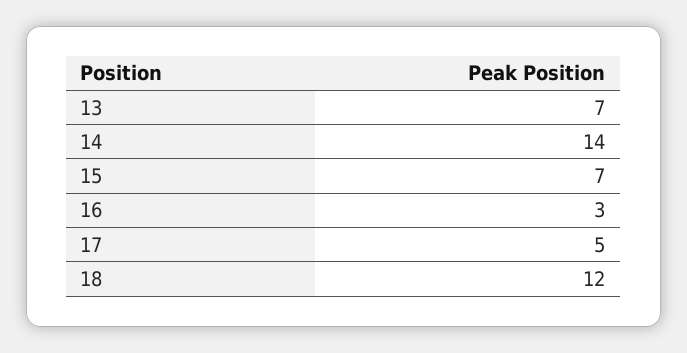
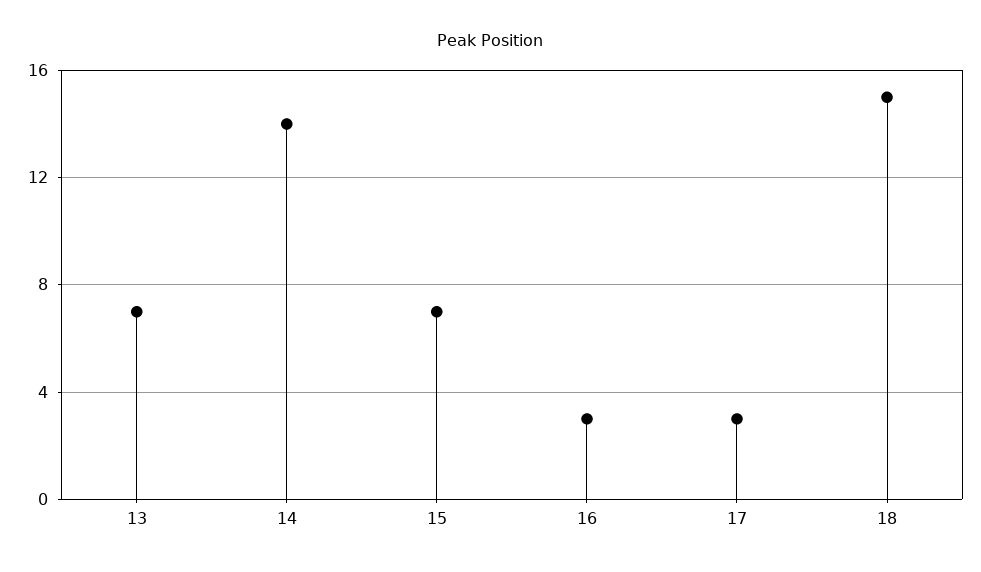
17: 5 -> 3
18: 12 -> 15

